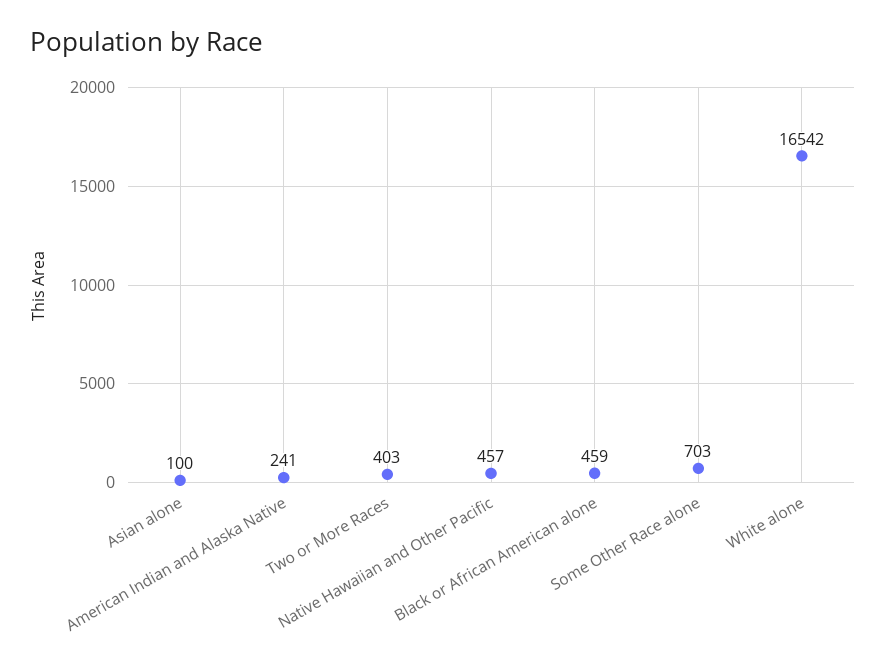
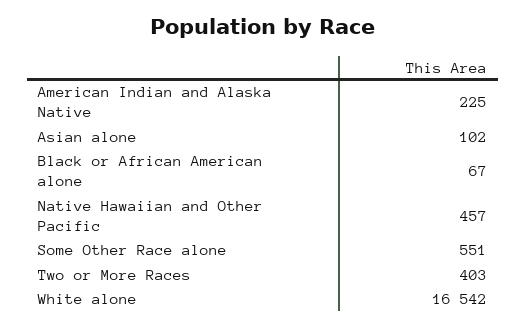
Asian alone: 100 -> 102
American Indian and Alaska Native: 241 -> 225
Black or African American alone: 459 -> 67
Some Other Race alone: 703 -> 551

